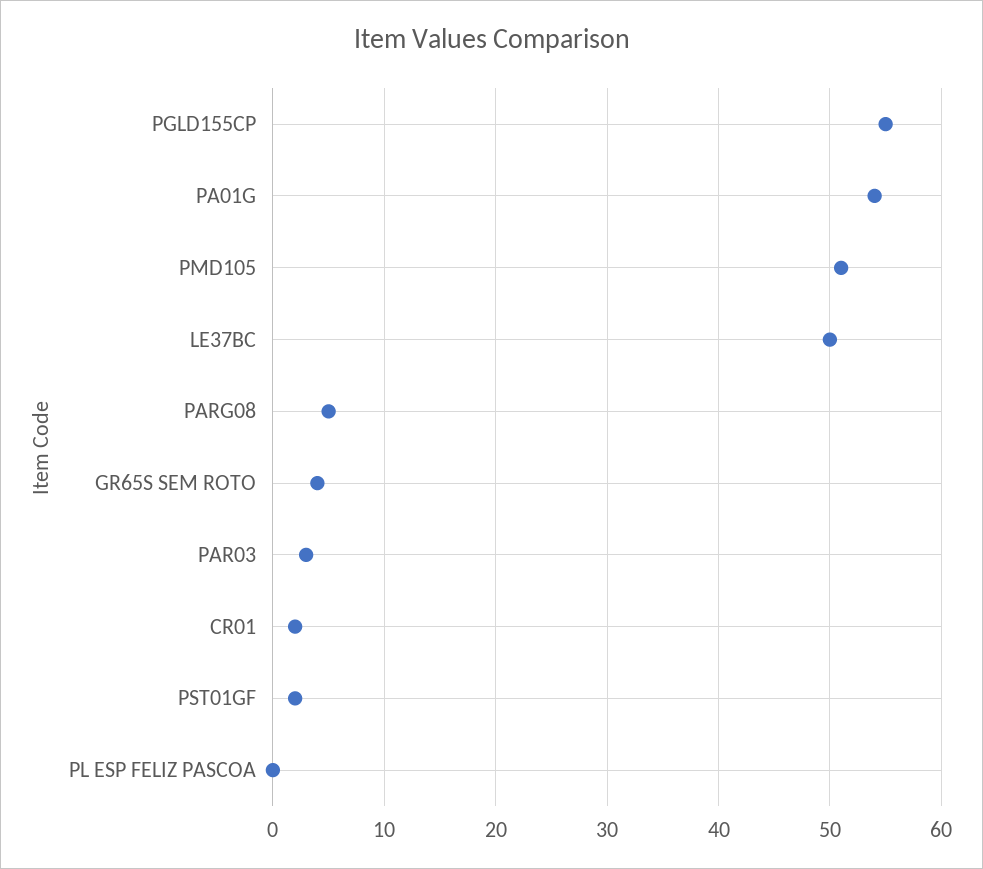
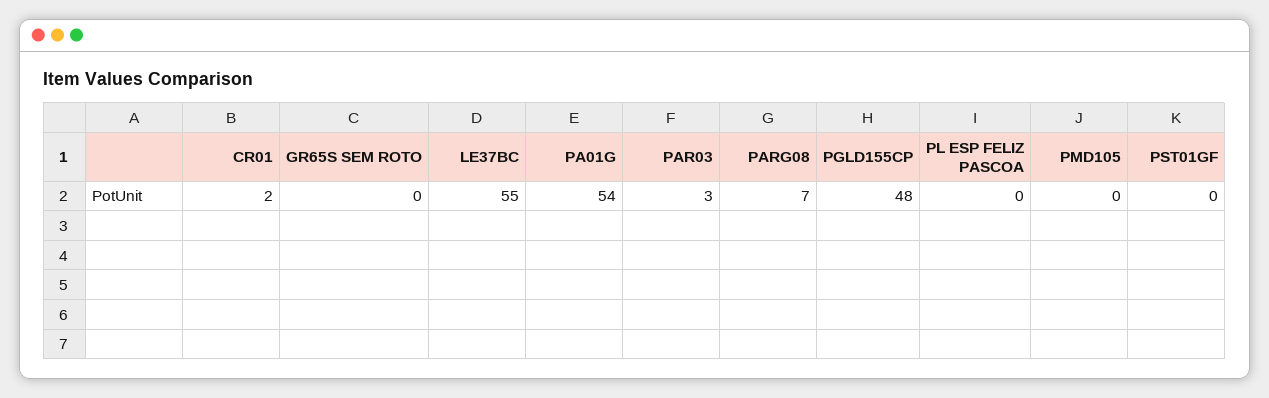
PGLD155CP: 55 -> 48
PMD105: 51 -> 0
LE37BC: 50 -> 55
PARG08: 5 -> 7
GR65S SEM ROTO: 4 -> 0
PST01GF: 2 -> 0

